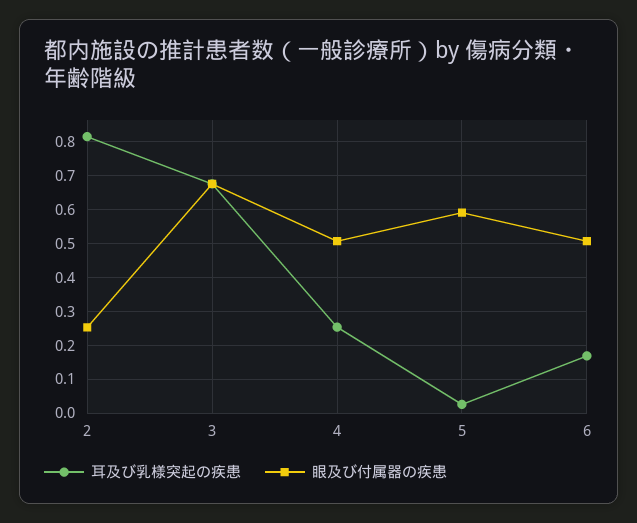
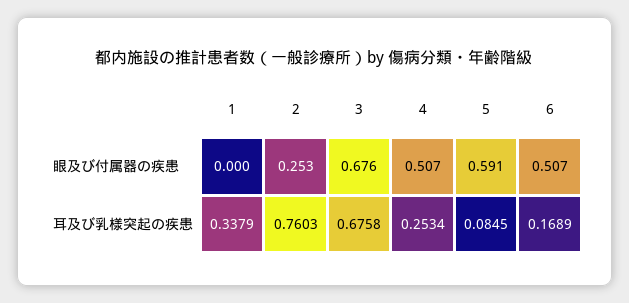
耳及び乳様突起の疾患, 2: 0.82 -> 0.7603
耳及び乳様突起の疾患, 5: 0.02 -> 0.0845
眼及び付属器の疾患, 1: none -> 0
耳及び乳様突起の疾患, 1: none -> 0.3379

